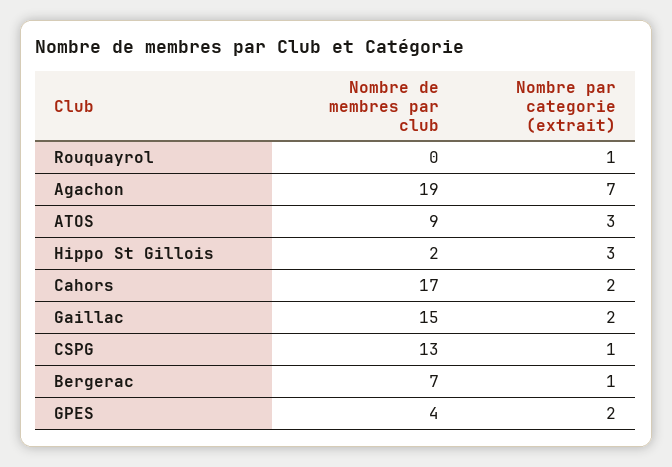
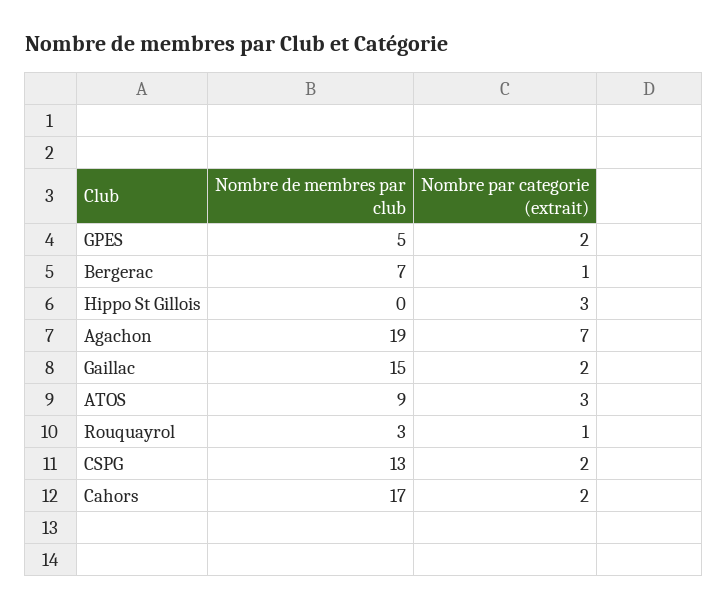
Nombre de membres par club, Rouquayrol: 0 -> 3
Nombre de membres par club, Hippo St Gillois: 2 -> 0
Nombre par categorie (extrait), CSPG: 1 -> 2
Nombre de membres par club, GPES: 4 -> 5

